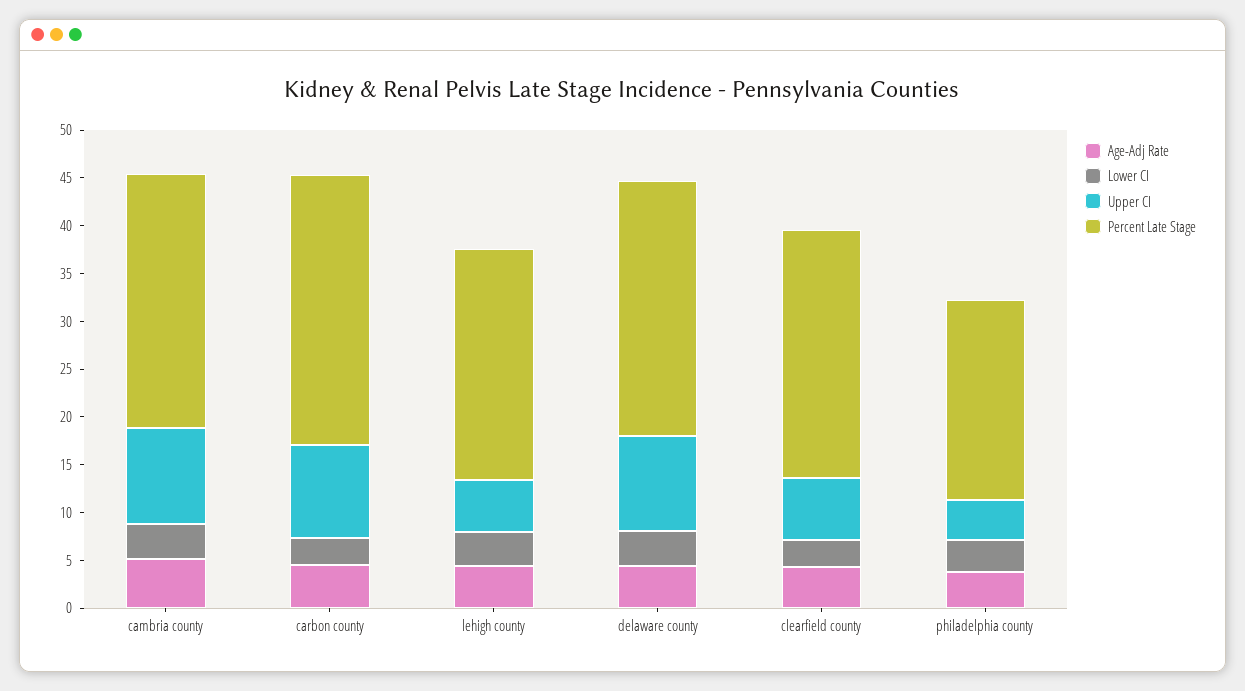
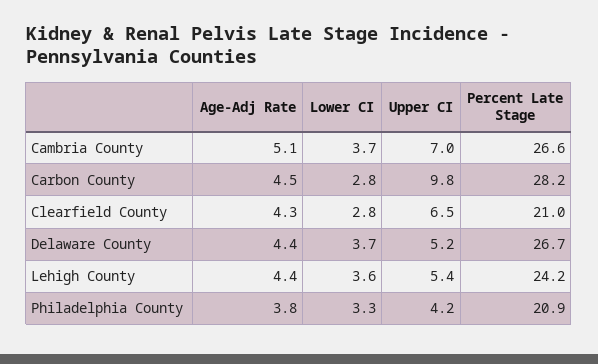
Upper CI, cambria county: 10 -> 7
Upper CI, delaware county: 10 -> 5.2
Percent Late Stage, clearfield county: 26 -> 21

